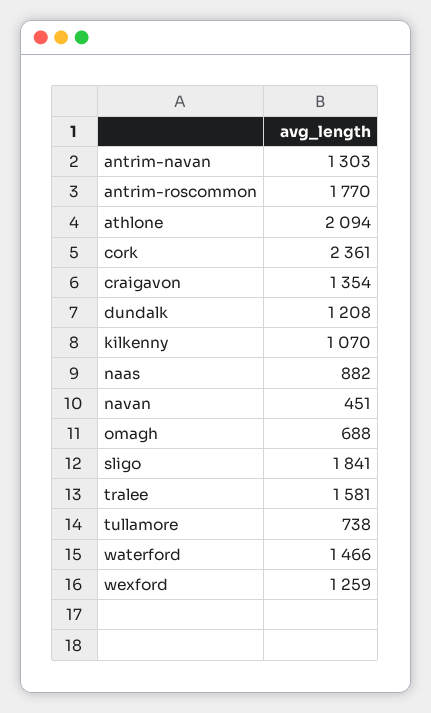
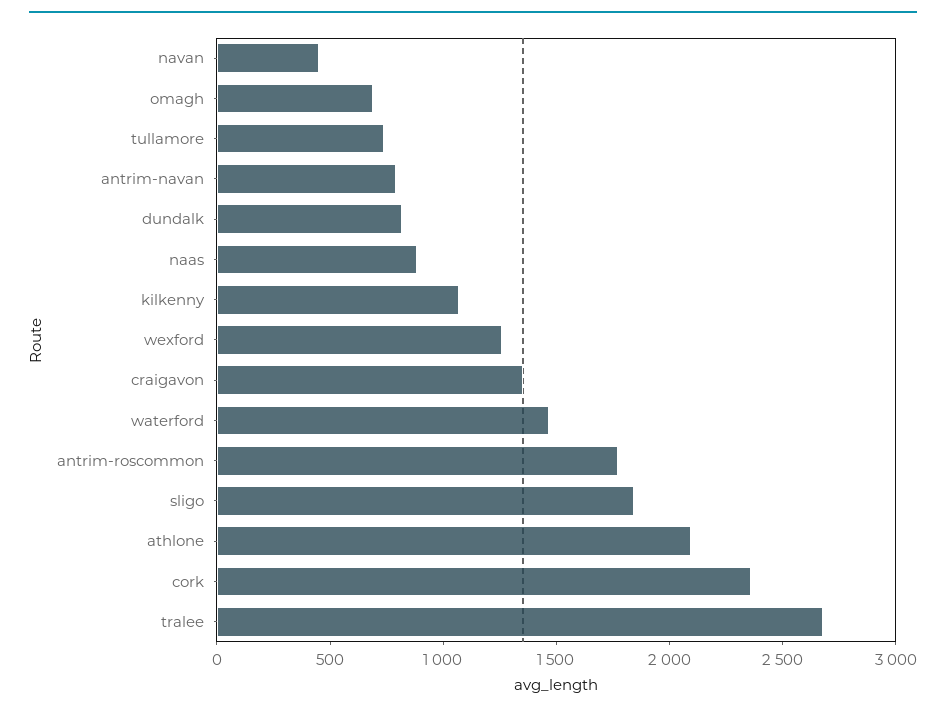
antrim-navan: 1303 -> 800
dundalk: 1208 -> 800
tralee: 1581 -> 2700

